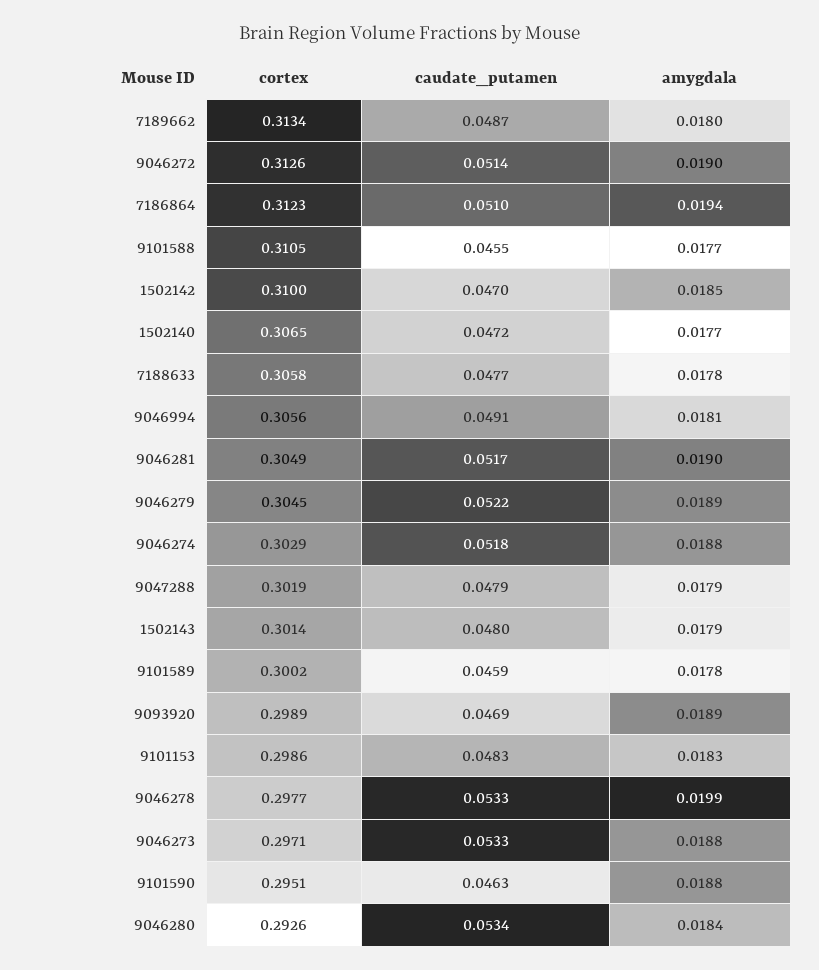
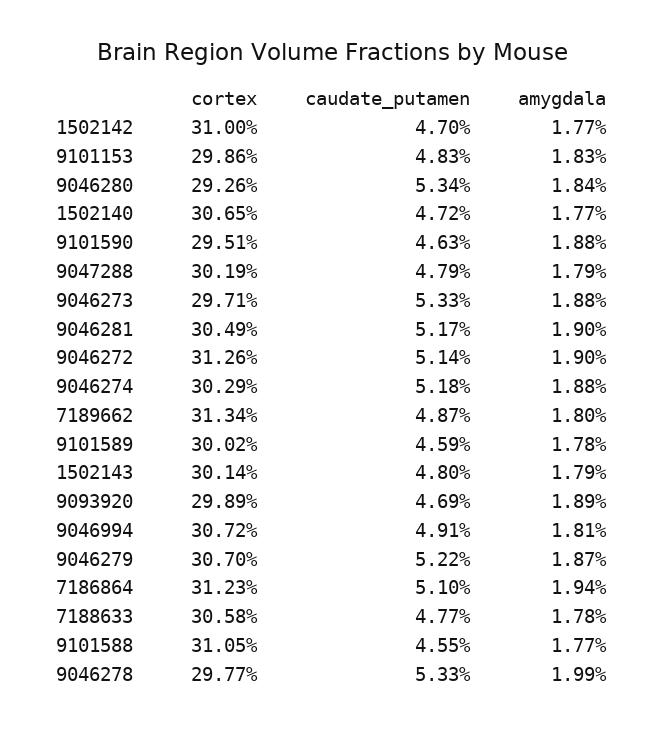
amygdala, 1502142: 0.0185 -> 0.0177
cortex, 9046994: 0.3056 -> 0.3072
cortex, 9046279: 0.3045 -> 0.307
amygdala, 9046279: 0.0189 -> 0.0187

